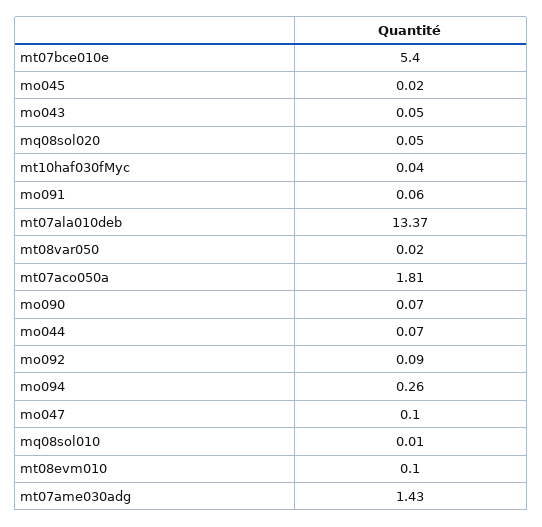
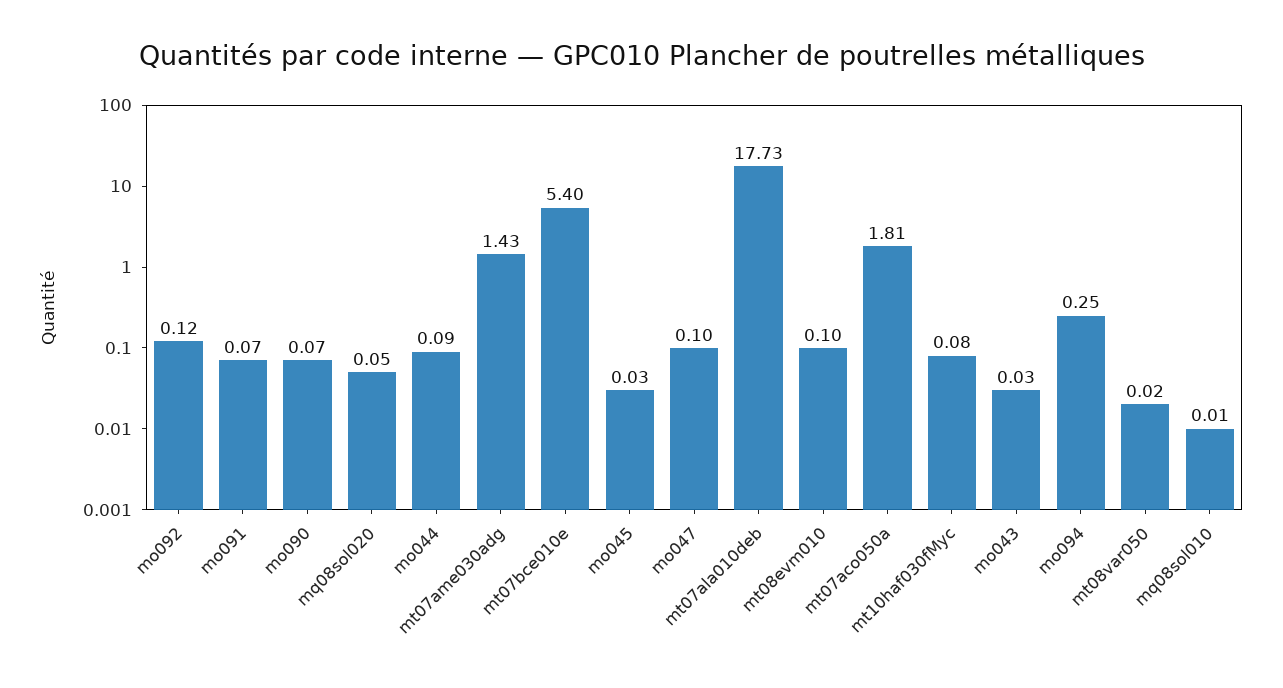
mo045: 0.02 -> 0.03
mo043: 0.05 -> 0.03
mt10haf030fMyc: 0.04 -> 0.08
mo091: 0.06 -> 0.07
mt07ala010deb: 13.37 -> 17.73
mo044: 0.07 -> 0.09
mo092: 0.09 -> 0.12
mo094: 0.26 -> 0.25

